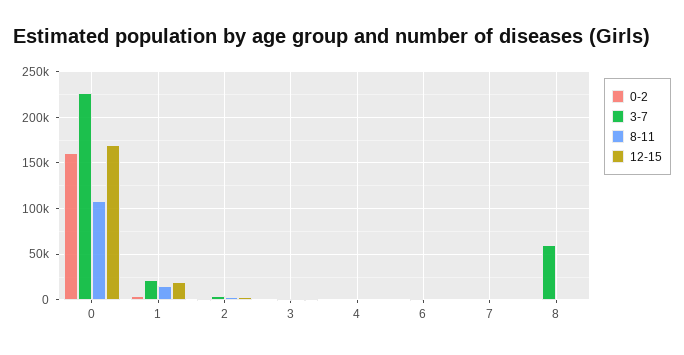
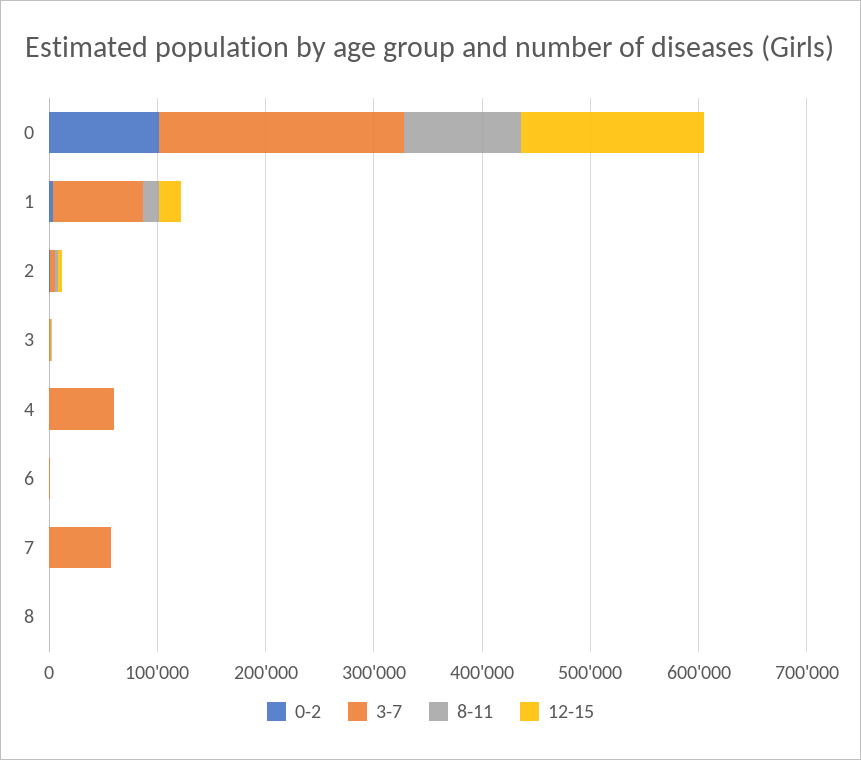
0-2, 0: 160000 -> 100000
3-7, 1: 20000 -> 80000
3-7, 4: 0 -> 60000
3-7, 7: 0 -> 60000
3-7, 8: 60000 -> 0

